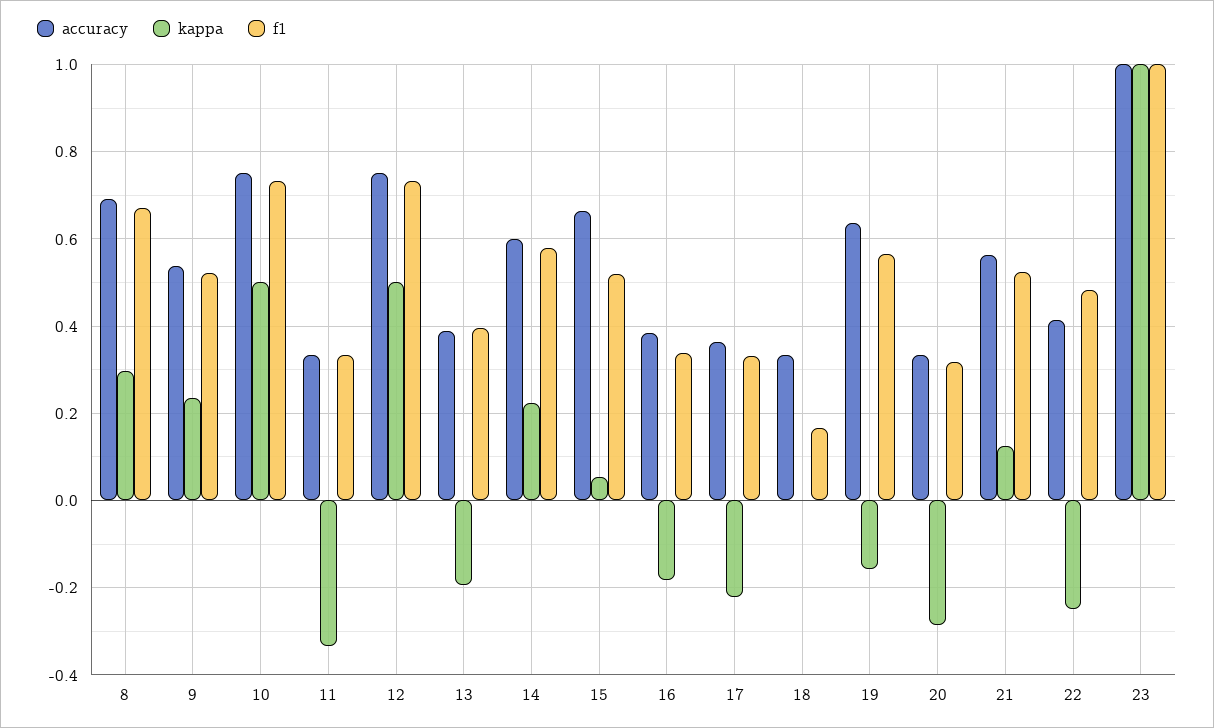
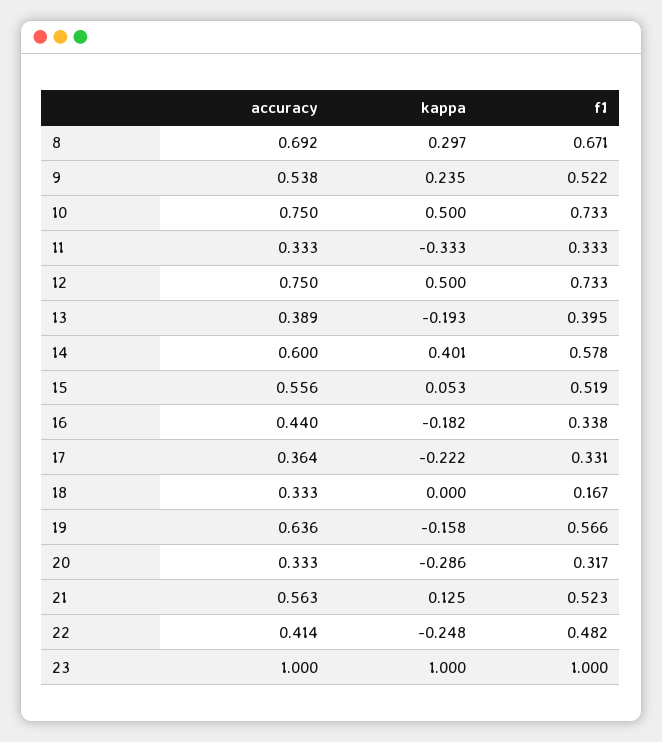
kappa, 14: 0.22 -> 0.401
accuracy, 15: 0.66 -> 0.556
accuracy, 16: 0.38 -> 0.44

